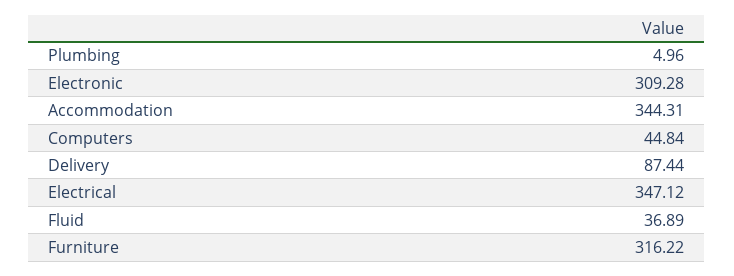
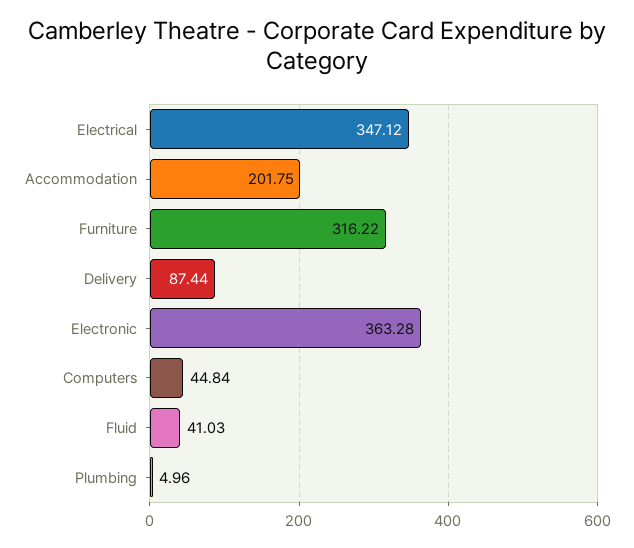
Electronic: 309.28 -> 363.28
Accommodation: 344.31 -> 201.75
Fluid: 36.89 -> 41.03

